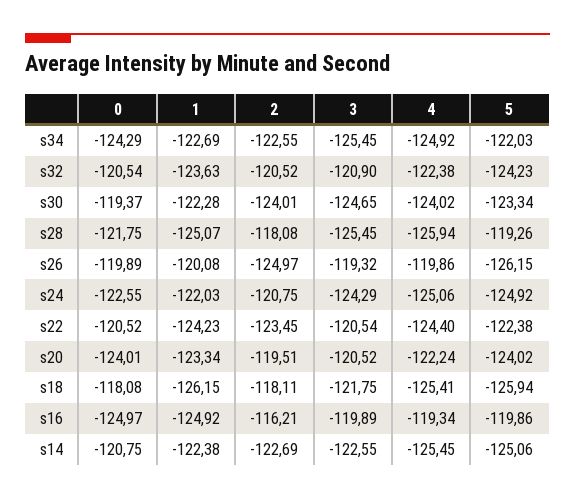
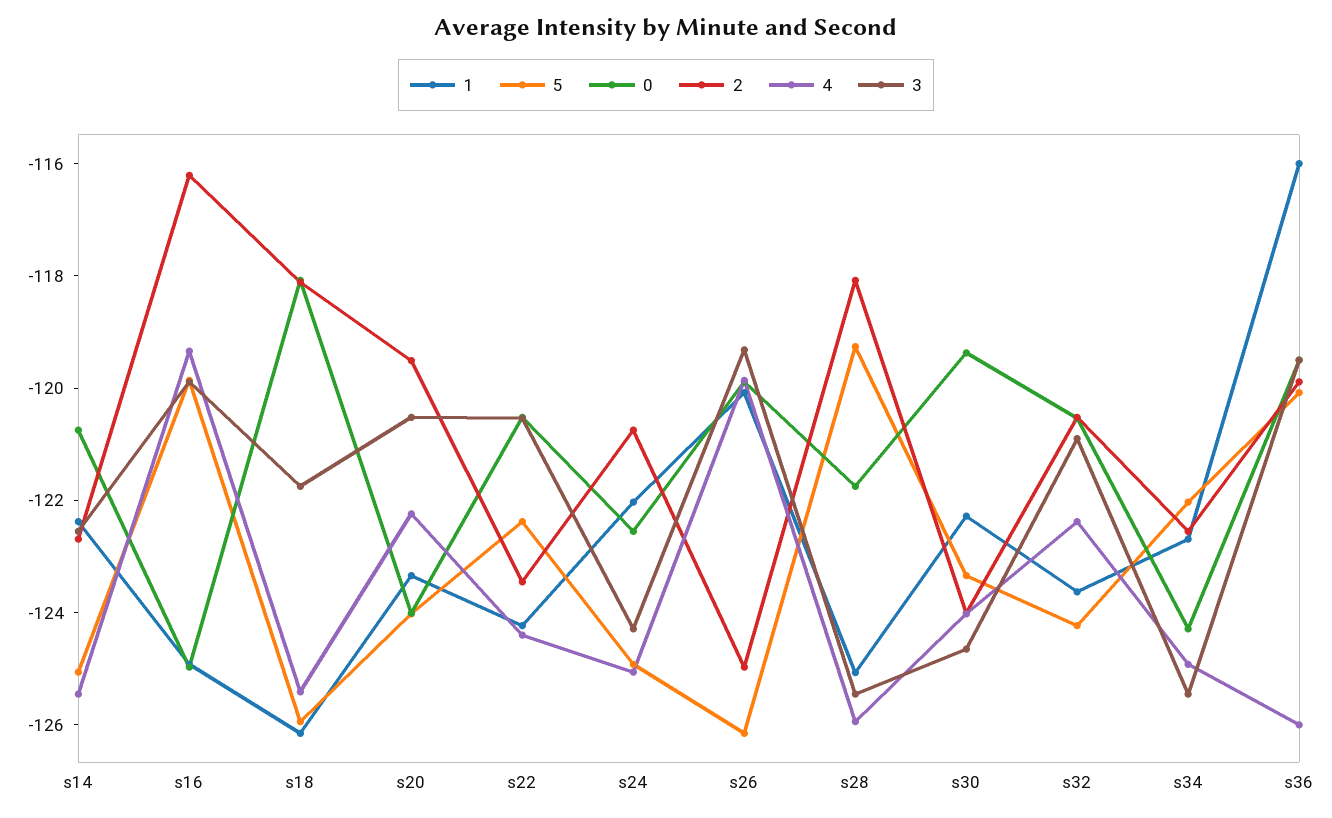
1, s36: none -> -116
5, s36: none -> -120
0, s36: none -> -119.5
2, s36: none -> -120
4, s36: none -> -126
3, s36: none -> -119.5

